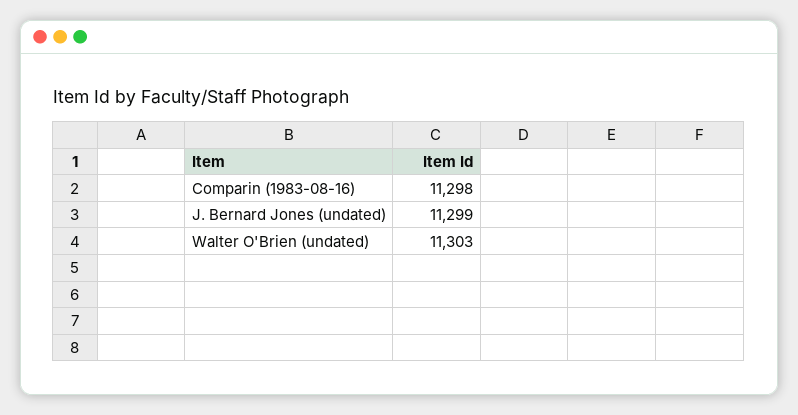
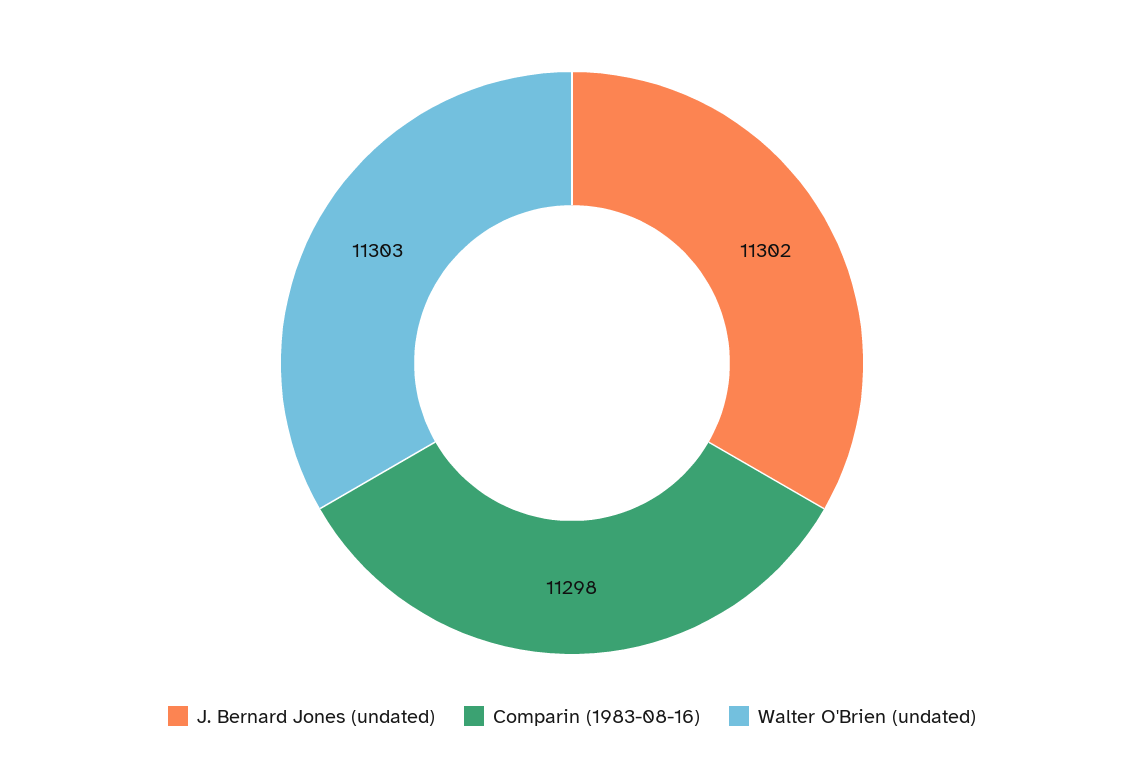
J. Bernard Jones (undated): 11299 -> 11302

